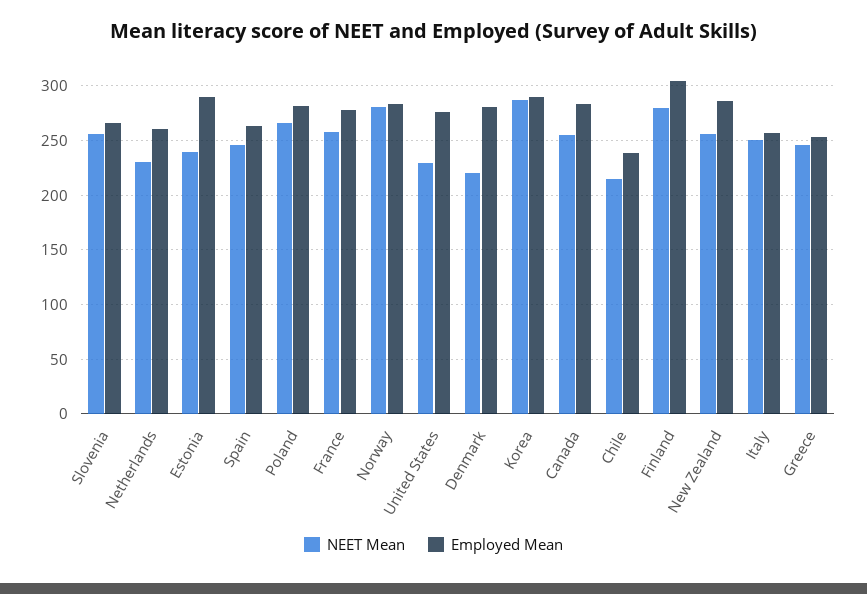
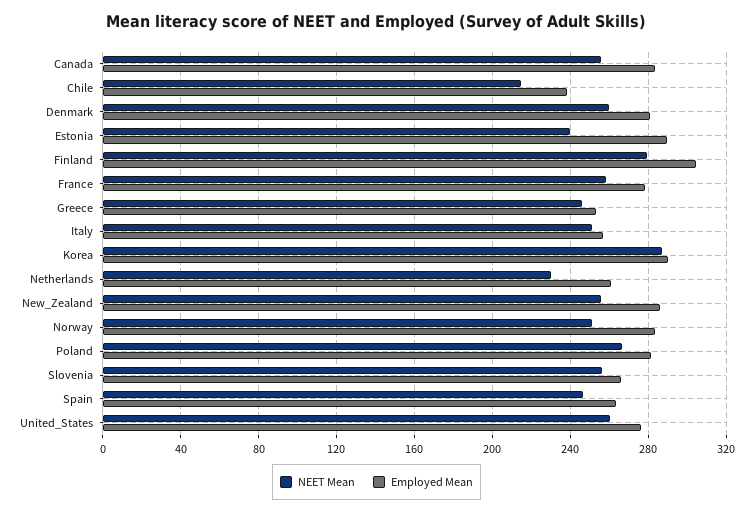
NEET Mean, Norway: 280 -> 250
NEET Mean, United States: 230 -> 260
NEET Mean, Denmark: 220 -> 260

